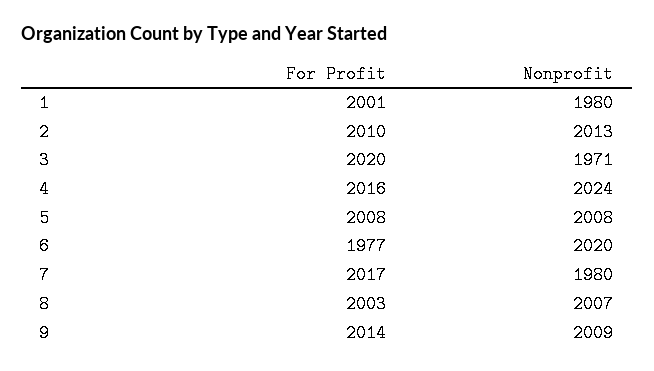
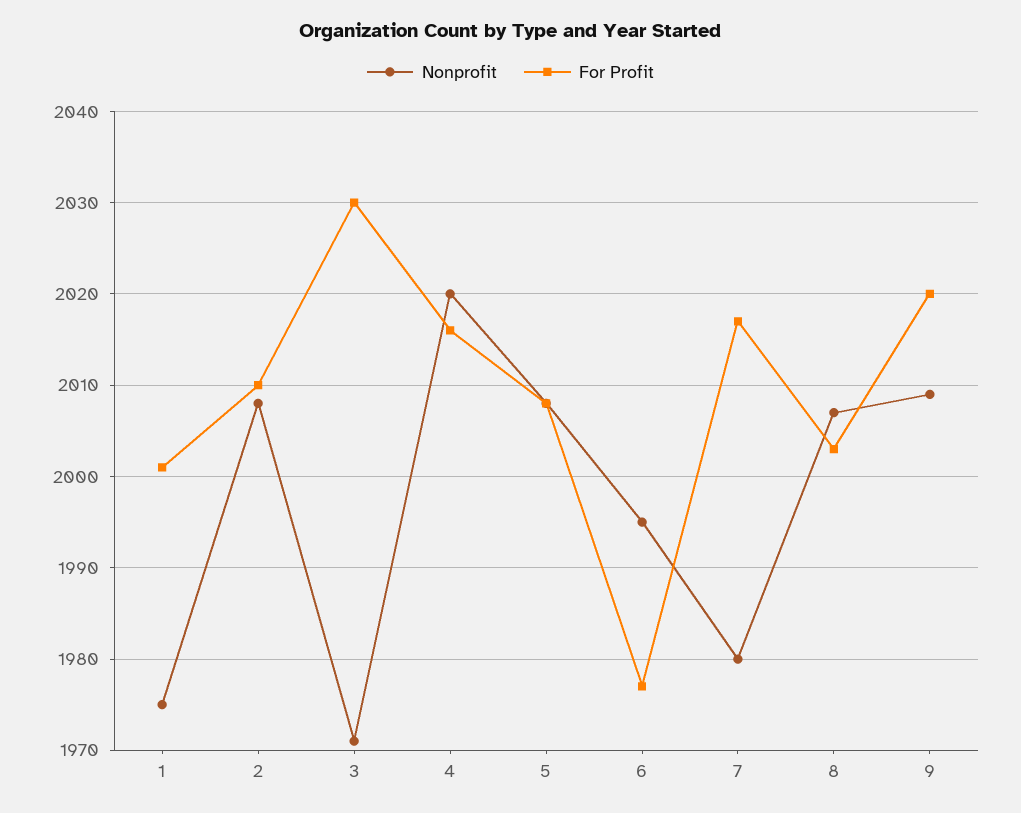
Nonprofit, 1: 1980 -> 1975
Nonprofit, 2: 2013 -> 2008
For Profit, 3: 2020 -> 2030
Nonprofit, 4: 2024 -> 2020
Nonprofit, 6: 2020 -> 1995
For Profit, 9: 2014 -> 2020

